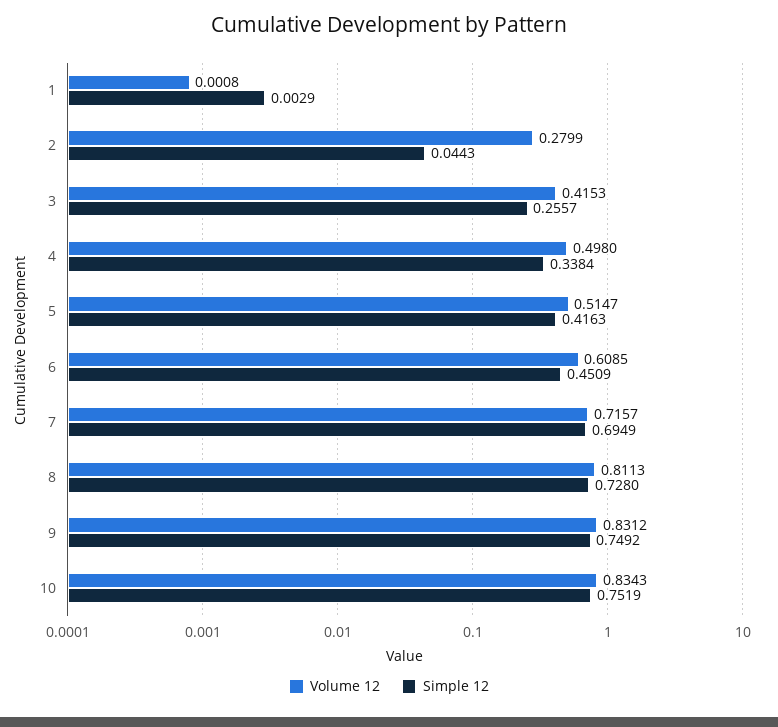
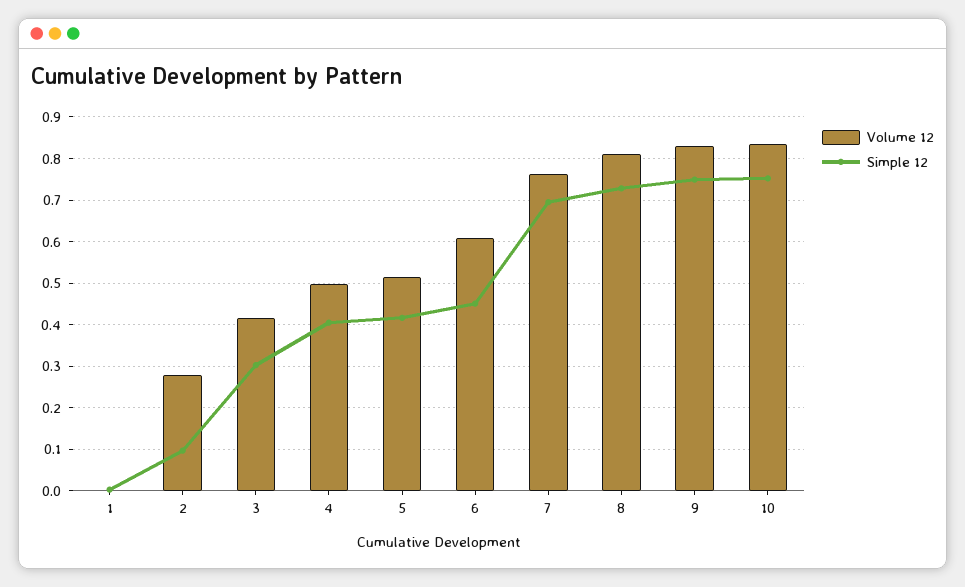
Simple 12, 2: 0.0443 -> 0.1
Simple 12, 3: 0.2557 -> 0.3
Simple 12, 4: 0.3384 -> 0.4
Volume 12, 7: 0.7157 -> 0.76

